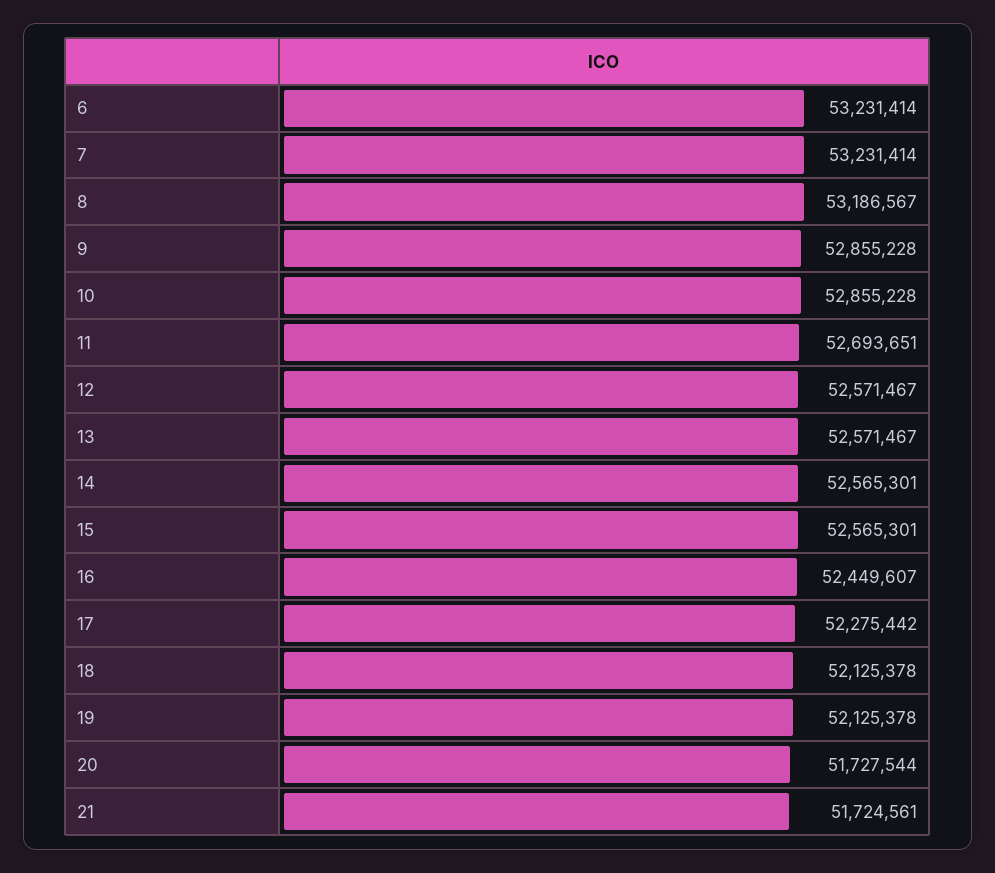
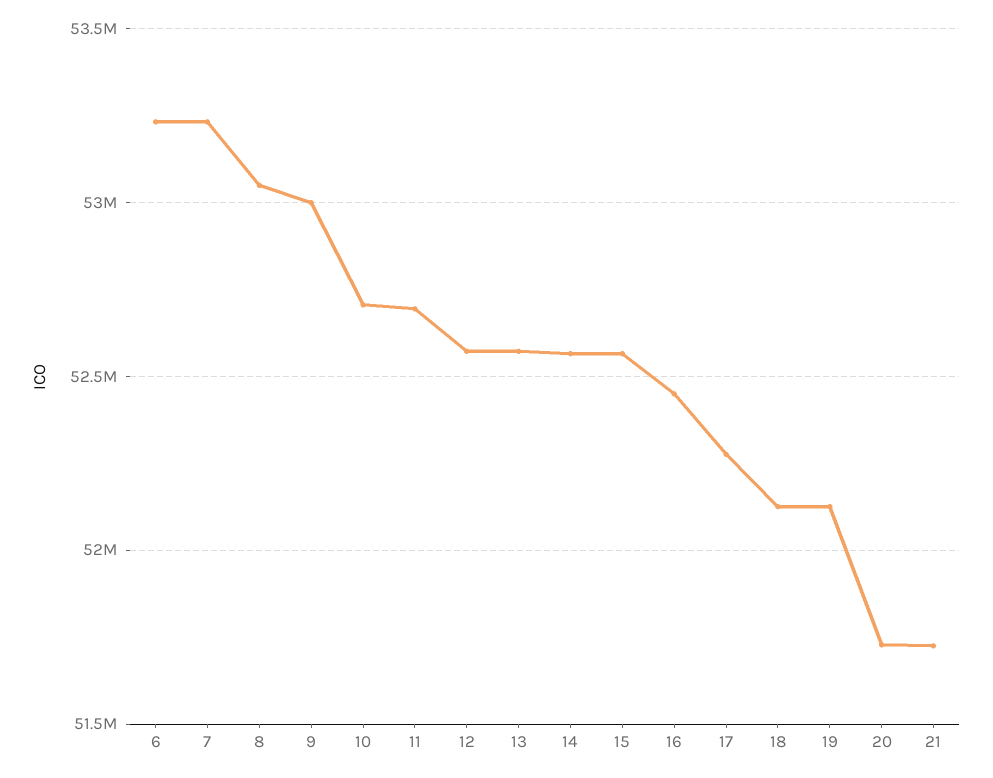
8: 53186567 -> 53050000
9: 52855228 -> 53000000
10: 52855228 -> 52700000

